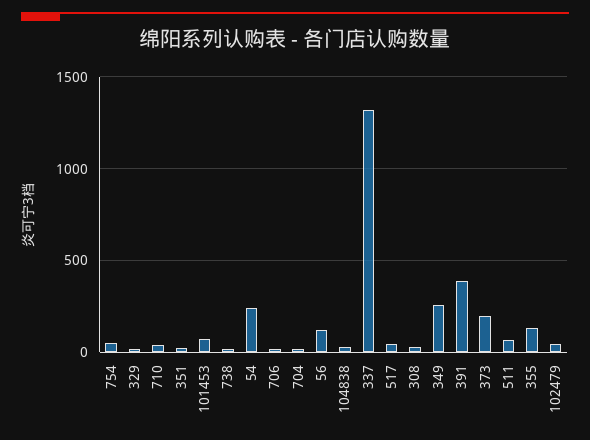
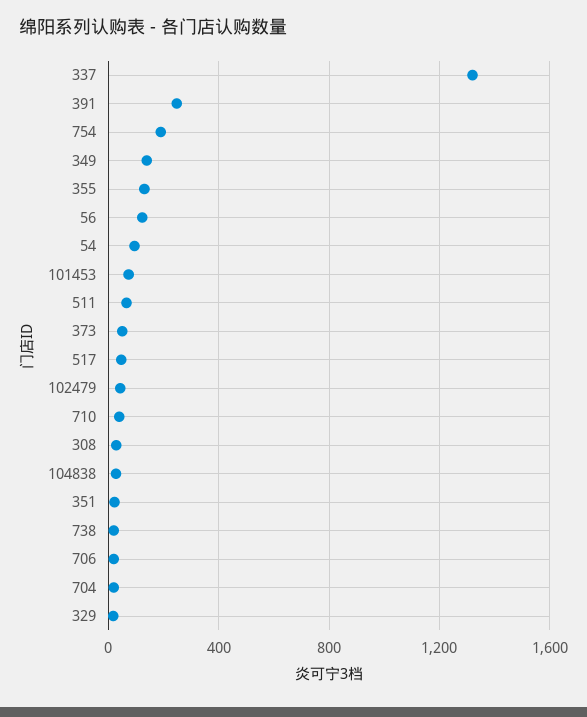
754: 50 -> 200
54: 250 -> 100
349: 250 -> 150
391: 400 -> 250
373: 200 -> 50

